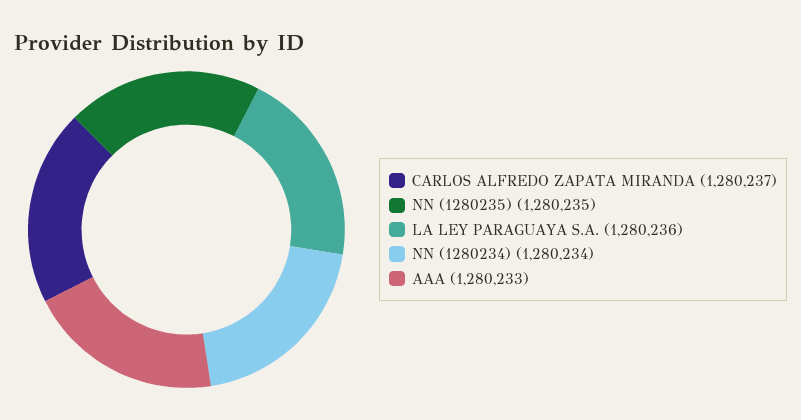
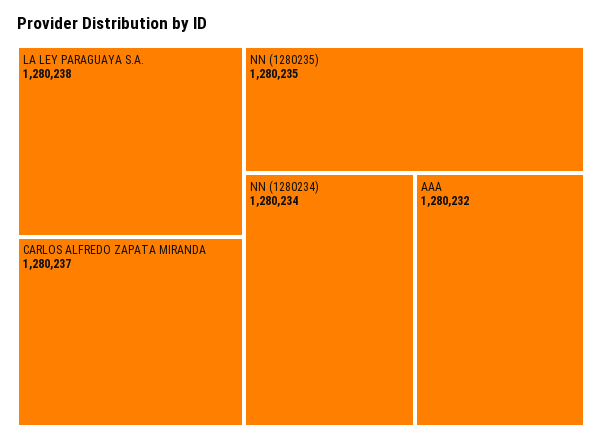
LA LEY PARAGUAYA S.A.: 1280236 -> 1280238
AAA: 1280233 -> 1280232

